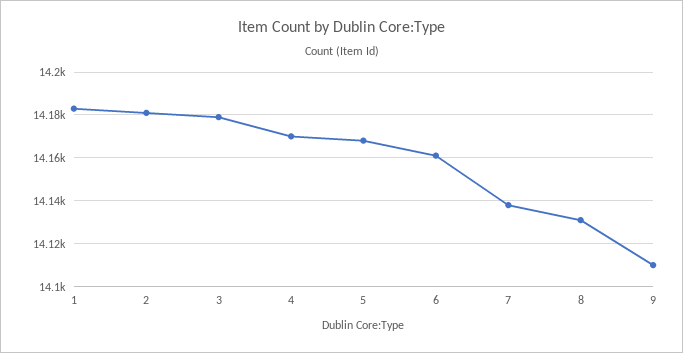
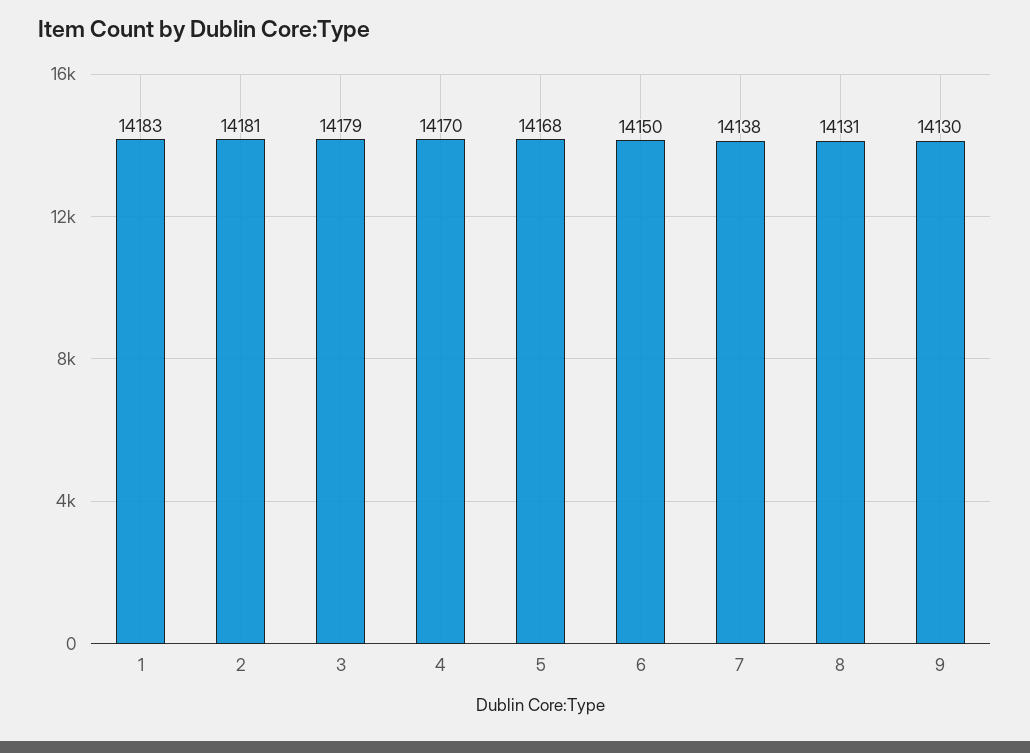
6: 14160 -> 14150
9: 14110 -> 14130

